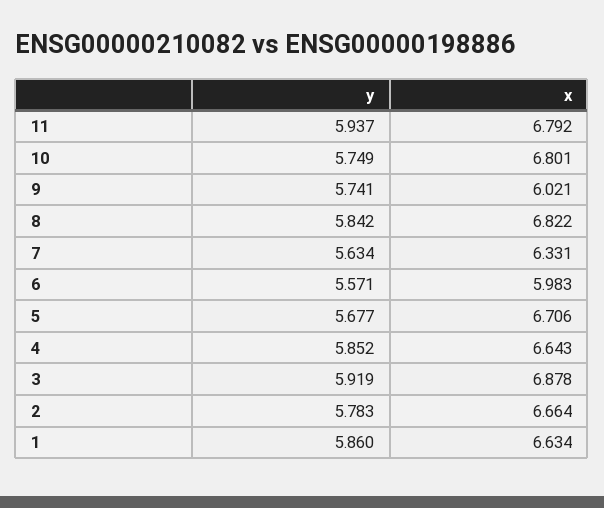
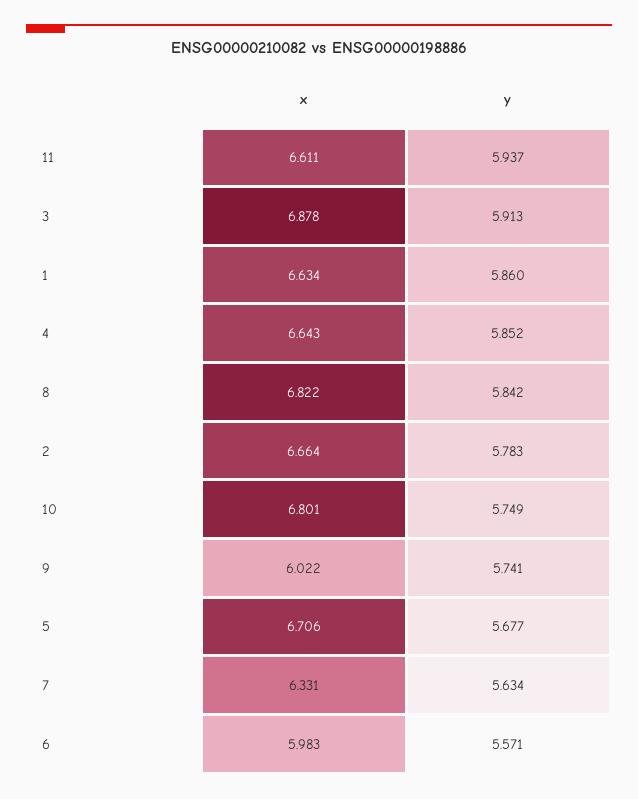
x, 11: 6.792 -> 6.611
x, 9: 6.021 -> 6.022
y, 3: 5.919 -> 5.913

